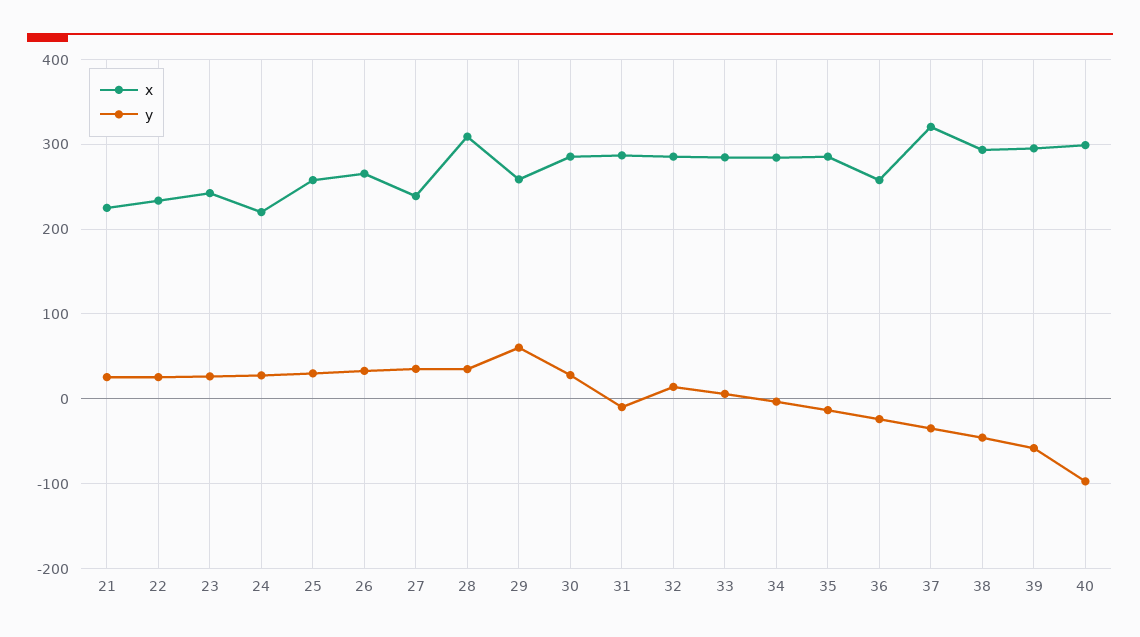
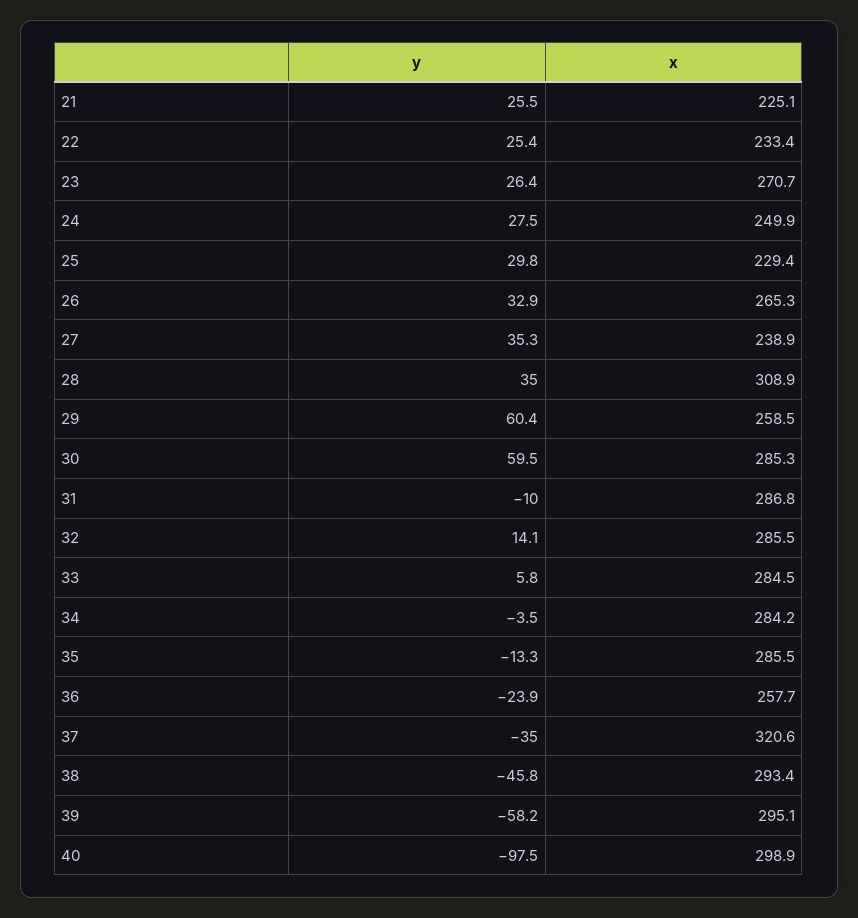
x, 23: 240 -> 270.7
x, 24: 220 -> 249.9
x, 25: 260 -> 229.4
y, 30: 30 -> 59.5

